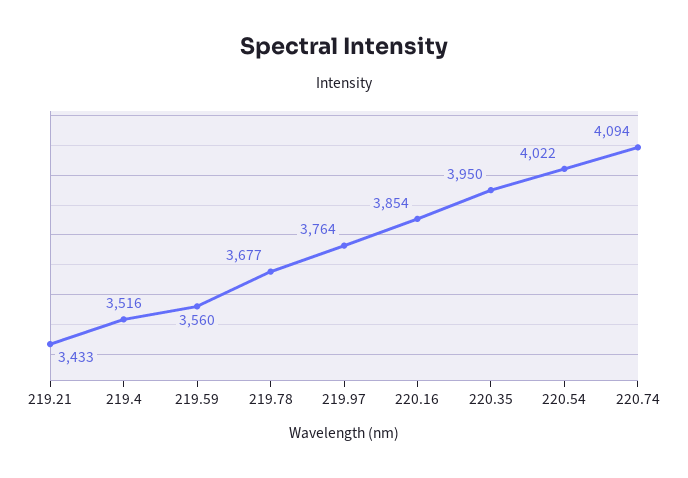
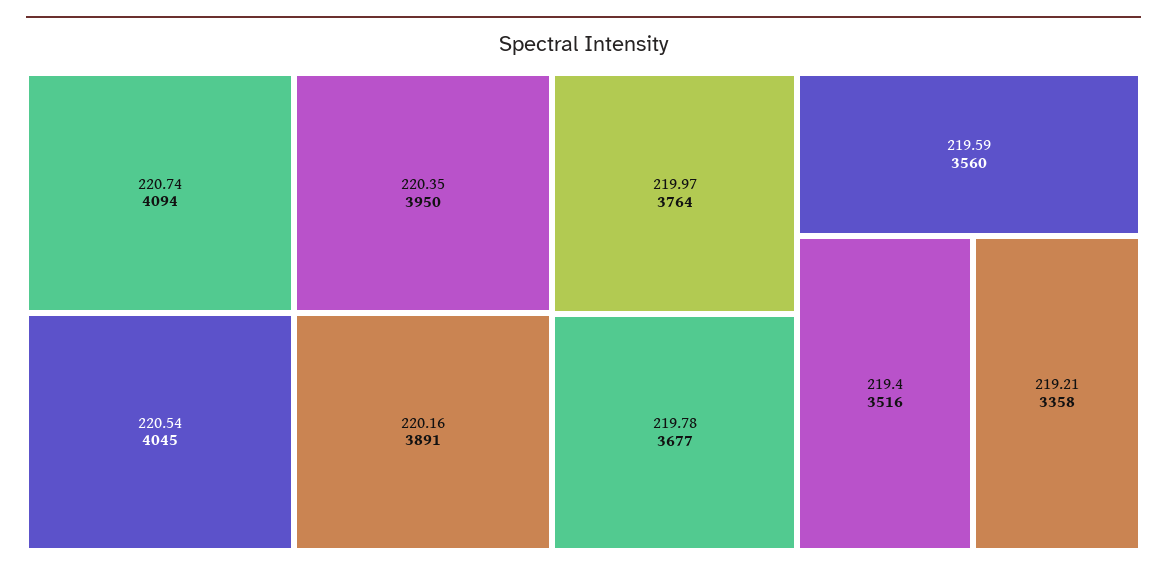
219.21: 3433 -> 3358
220.16: 3854 -> 3891
220.54: 4022 -> 4045

